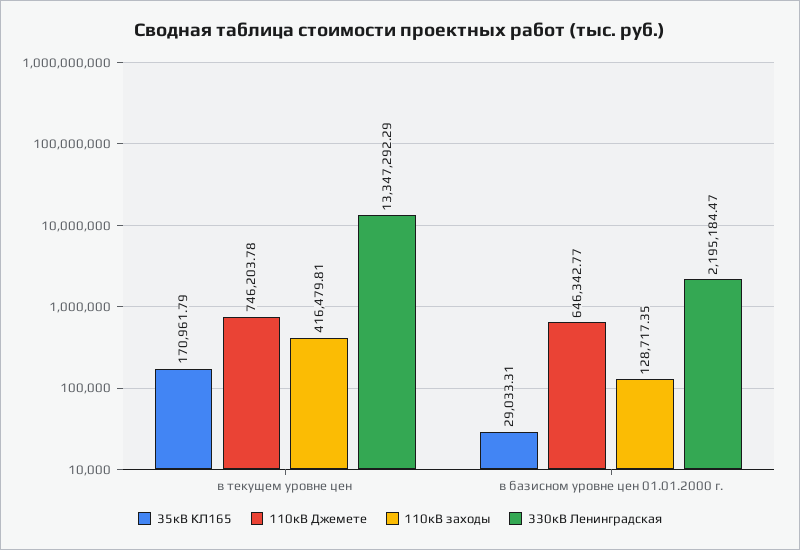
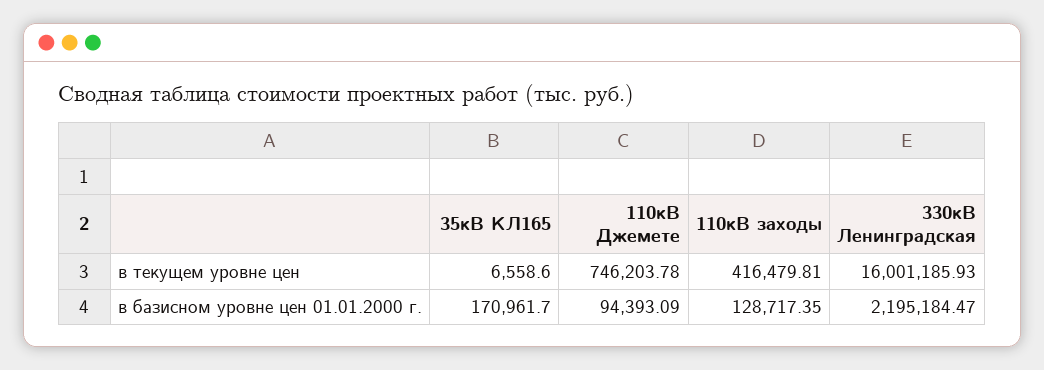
35кВ КЛ165, в текущем уровне цен: 170961.79 -> 6558.6
330кВ Ленинградская, в текущем уровне цен: 13347292.29 -> 16001185.93
35кВ КЛ165, в базисном уровне цен 01.01.2000 г.: 29033.31 -> 170961.7
110кВ Джемете, в базисном уровне цен 01.01.2000 г.: 646342.77 -> 94393.09

